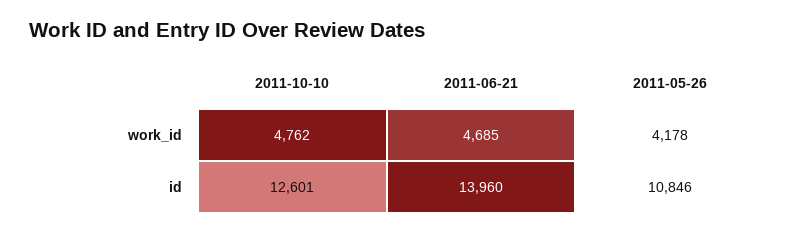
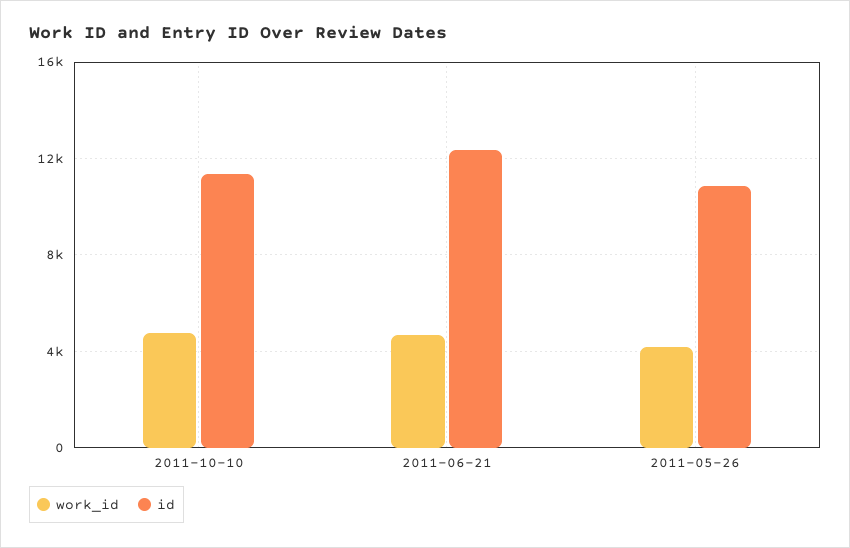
id, 2011-10-10: 12601 -> 11500
id, 2011-06-21: 13960 -> 12500

